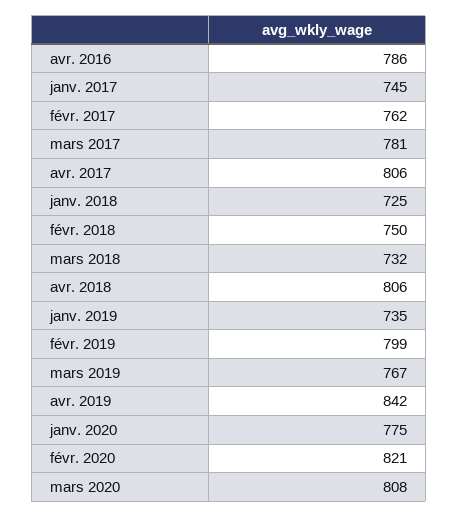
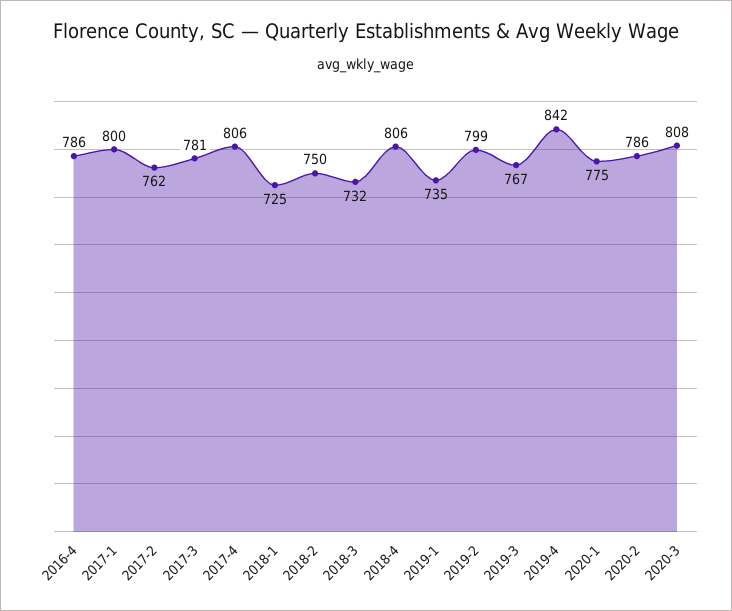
janv. 2017: 745 -> 800
févr. 2020: 821 -> 786

